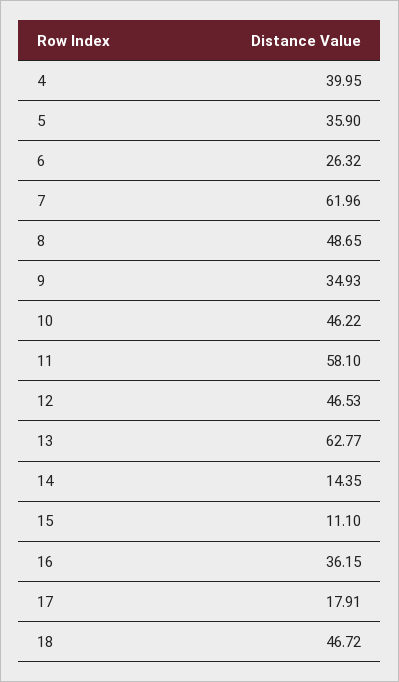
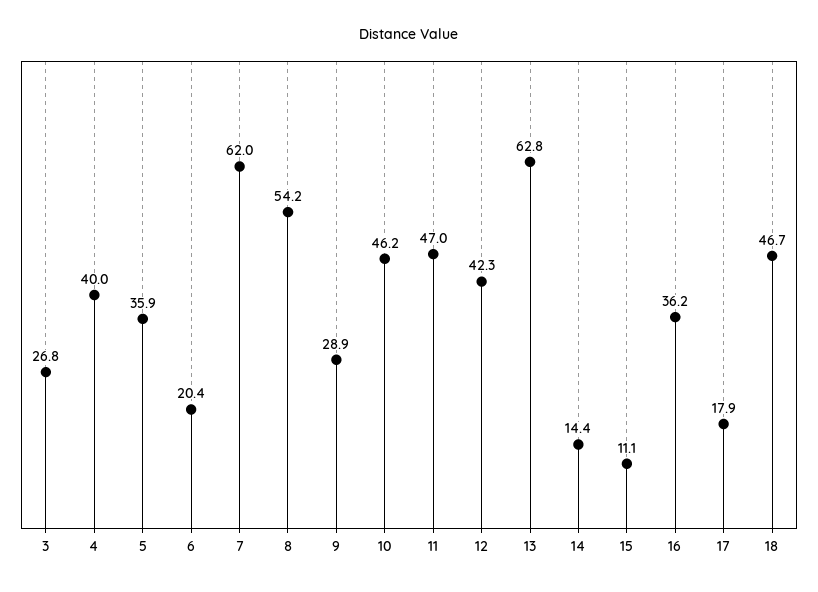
6: 26.32 -> 20.4
8: 48.65 -> 54.2
9: 34.93 -> 28.9
11: 58.1 -> 47
12: 46.53 -> 42.3
3: none -> 26.8

